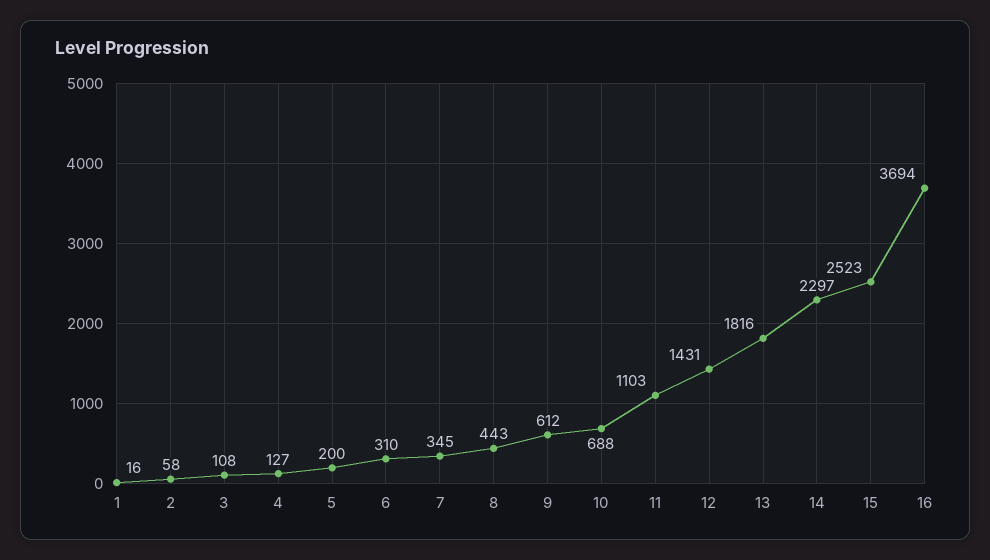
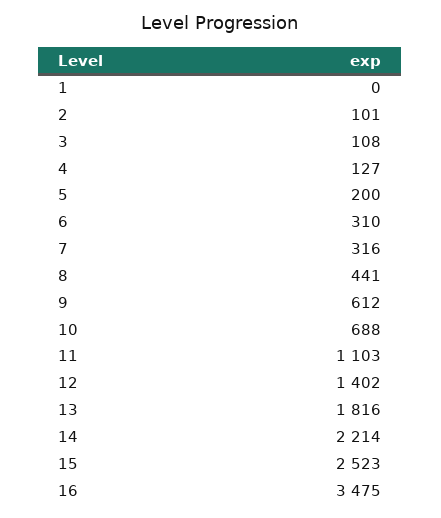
1: 16 -> 0
2: 58 -> 101
7: 345 -> 316
8: 443 -> 441
12: 1431 -> 1402
14: 2297 -> 2214
16: 3694 -> 3475

